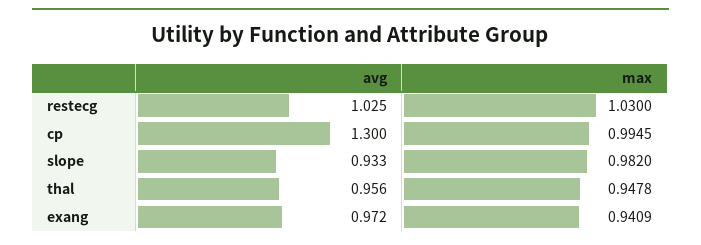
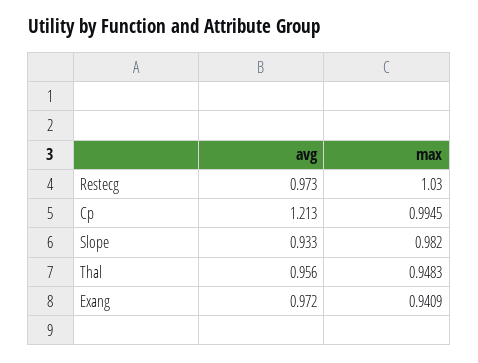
avg, restecg: 1.025 -> 0.973
avg, cp: 1.3 -> 1.213
max, thal: 0.9478 -> 0.9483

